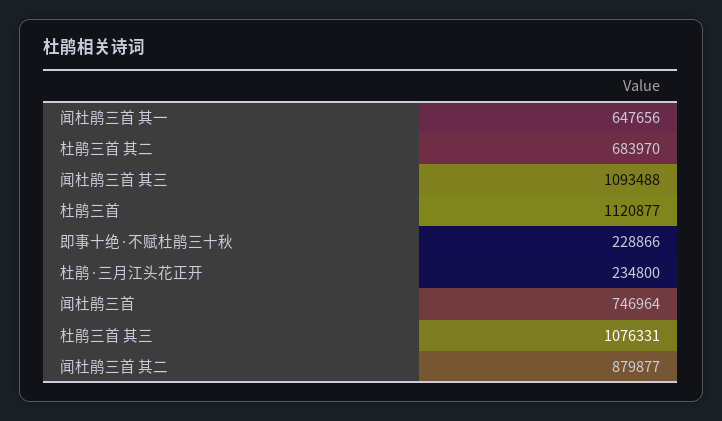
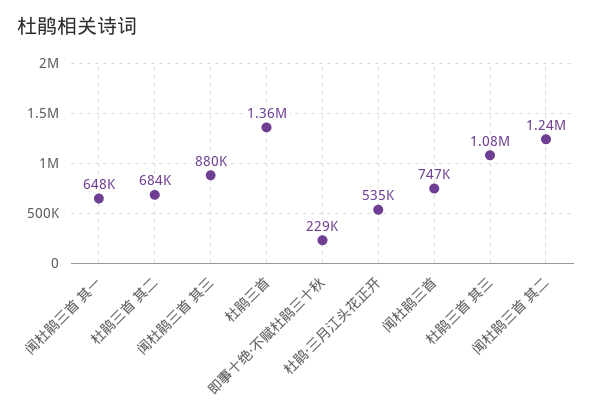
闻杜鹃三首 其三: 1093488 -> 880000
杜鹃三首: 1120877 -> 1360000
杜鹃·三月江头花正开: 234800 -> 535000
闻杜鹃三首 其二: 879877 -> 1240000

